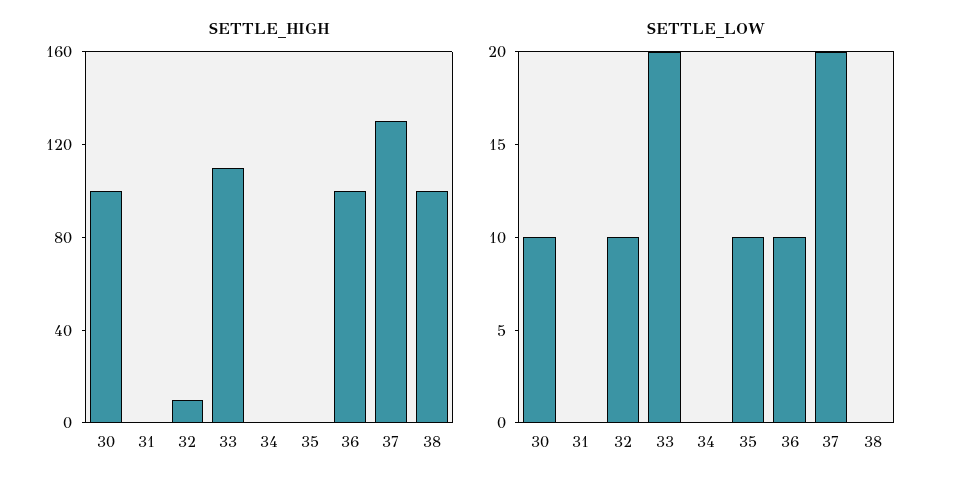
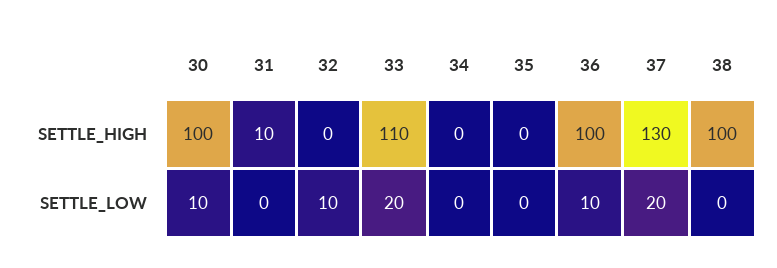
SETTLE_HIGH, 31: 0 -> 10
SETTLE_HIGH, 32: 10 -> 0
SETTLE_LOW, 35: 10 -> 0

